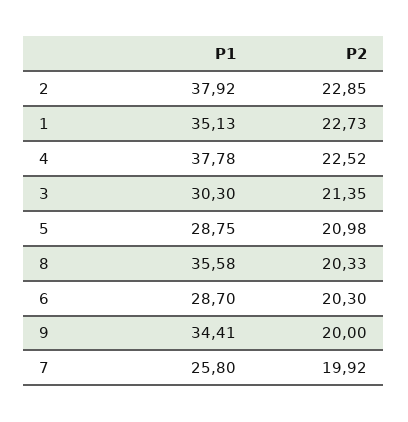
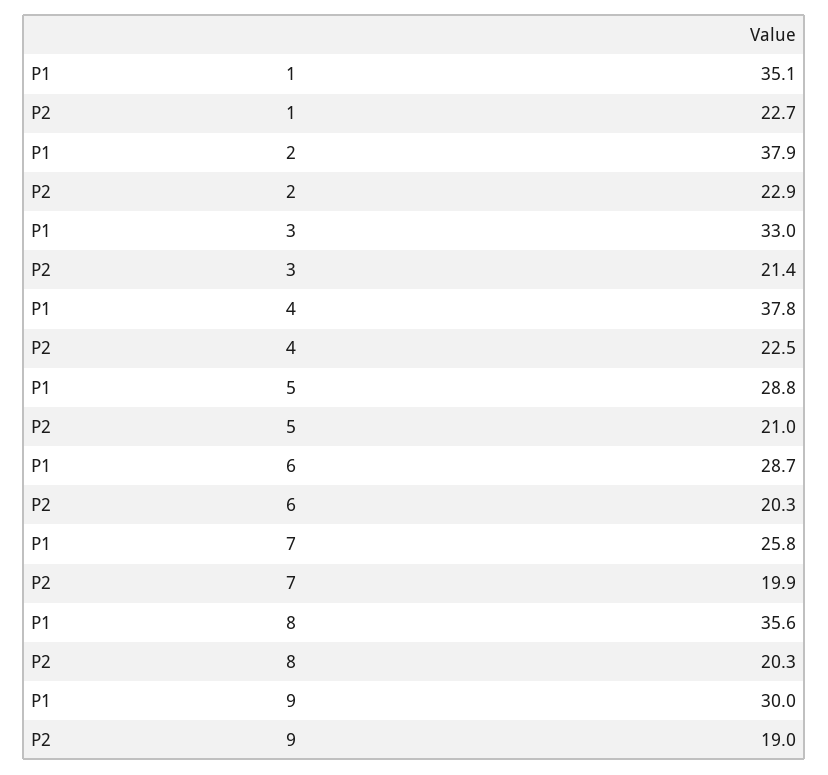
P1, 3: 30.3 -> 33
P1, 9: 34.41 -> 30
P2, 9: 20 -> 19

